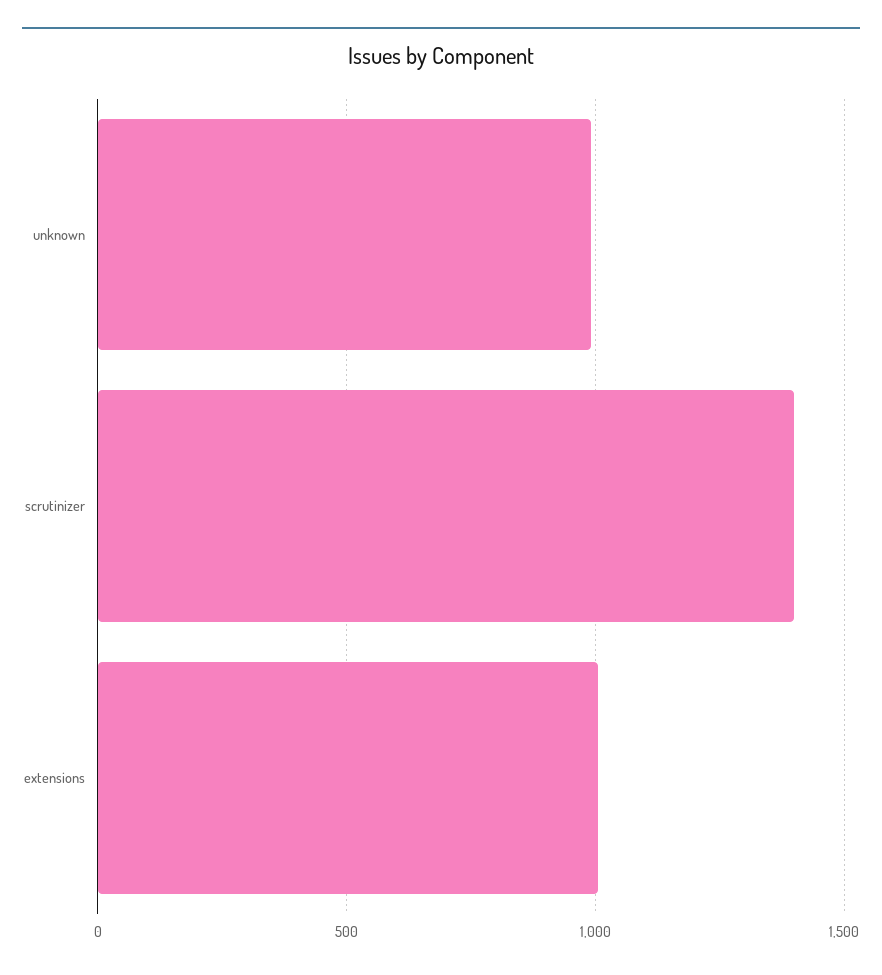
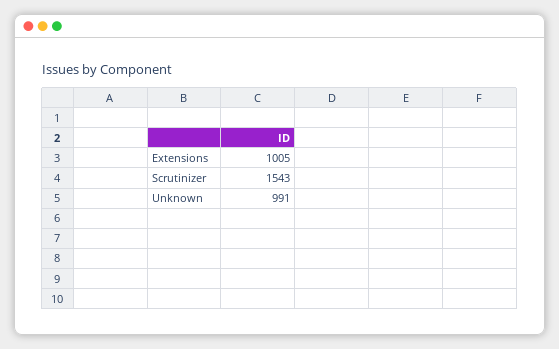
scrutinizer: 1400 -> 1543

